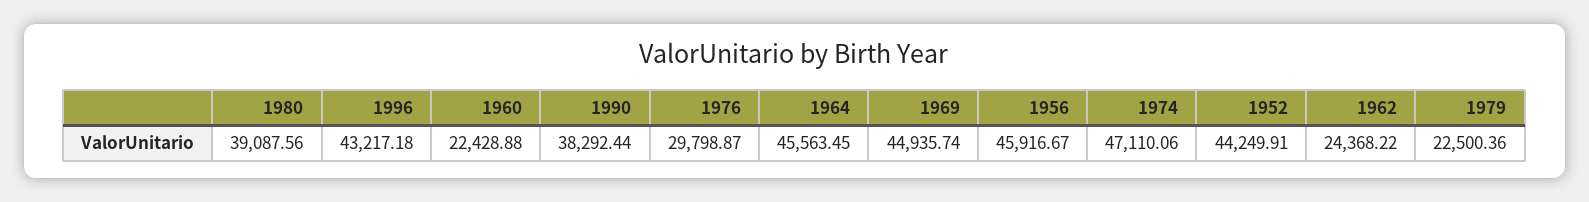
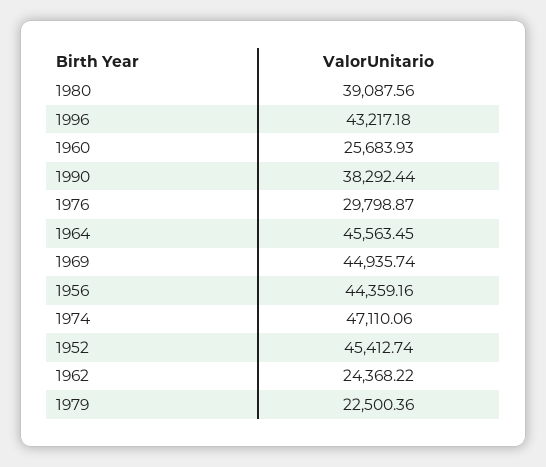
1960: 22428.88 -> 25683.93
1956: 45916.67 -> 44359.16
1952: 44249.91 -> 45412.74

